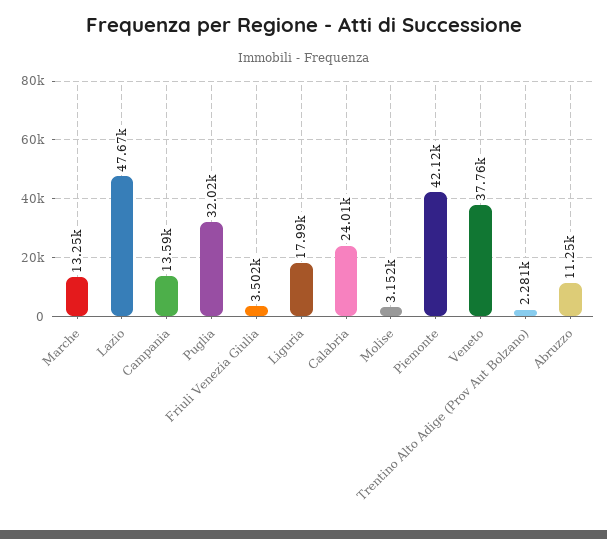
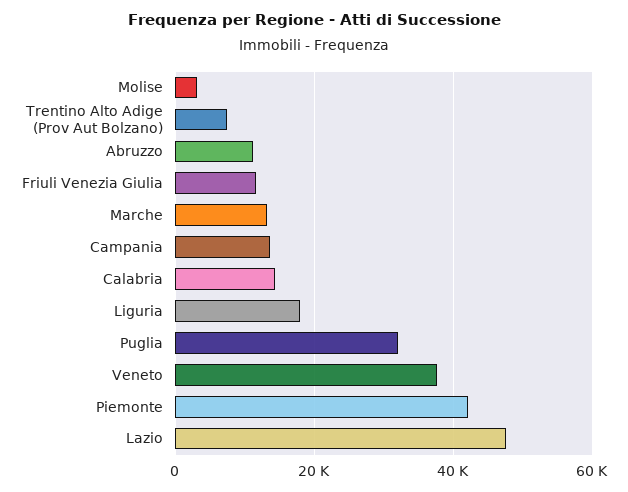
Friuli Venezia Giulia: 3502 -> 12000
Calabria: 24010 -> 14000
Trentino Alto Adige (Prov Aut Bolzano): 2281 -> 8000

